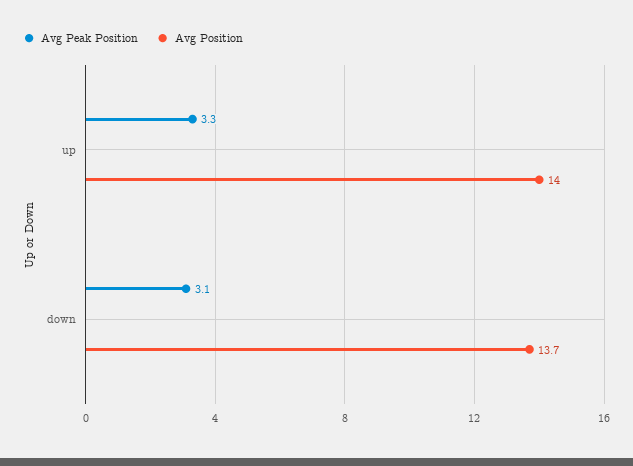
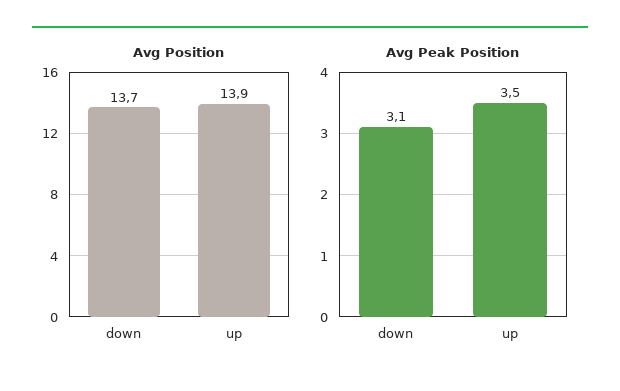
Avg Peak Position, up: 3.3 -> 3.5
Avg Position, up: 14 -> 13.9

